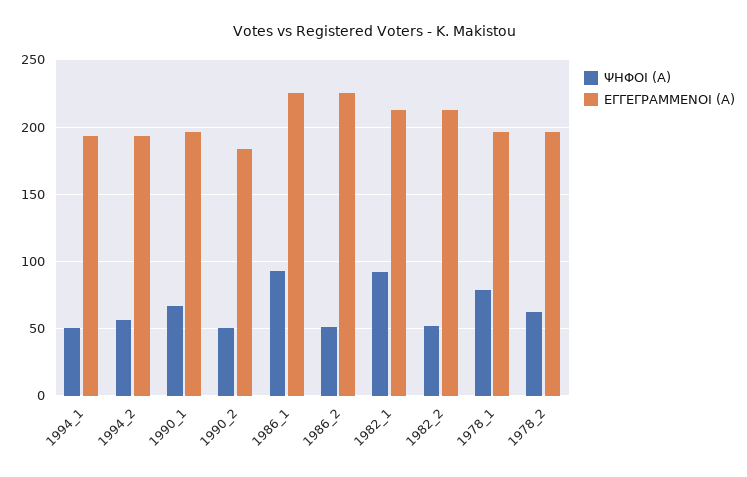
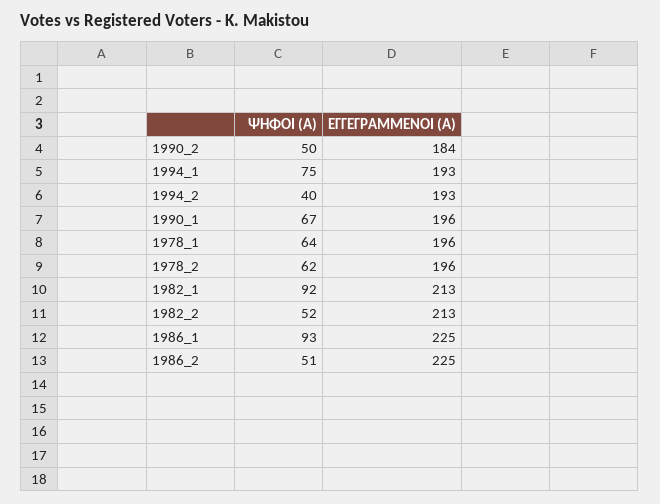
ΨΗΦΟΙ (Α), 1994_1: 50 -> 75
ΨΗΦΟΙ (Α), 1994_2: 55 -> 40
ΨΗΦΟΙ (Α), 1978_1: 80 -> 64

